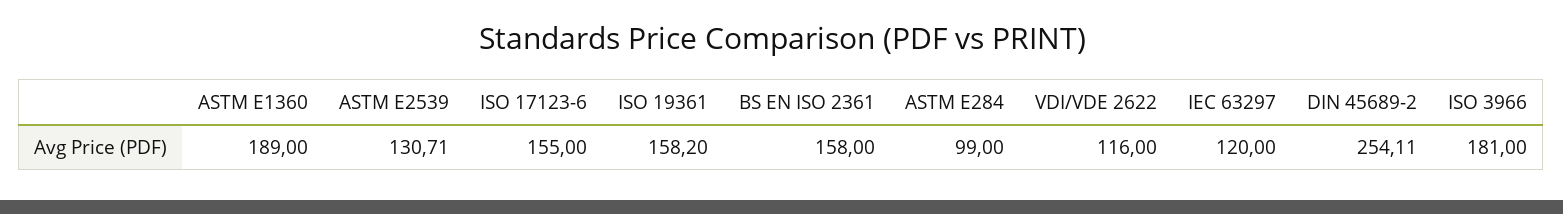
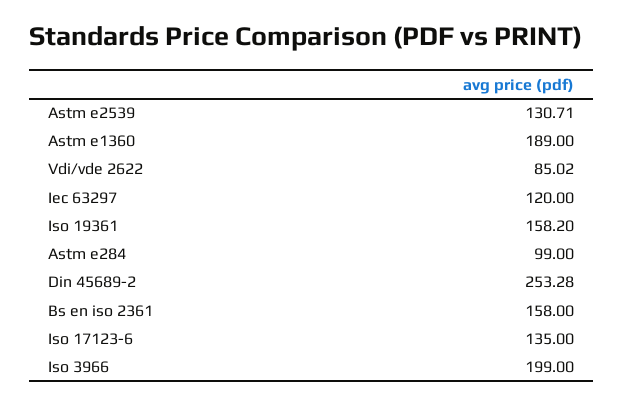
ISO 17123-6: 155 -> 135
VDI/VDE 2622: 116 -> 85.02
DIN 45689-2: 254.11 -> 253.28
ISO 3966: 181 -> 199

